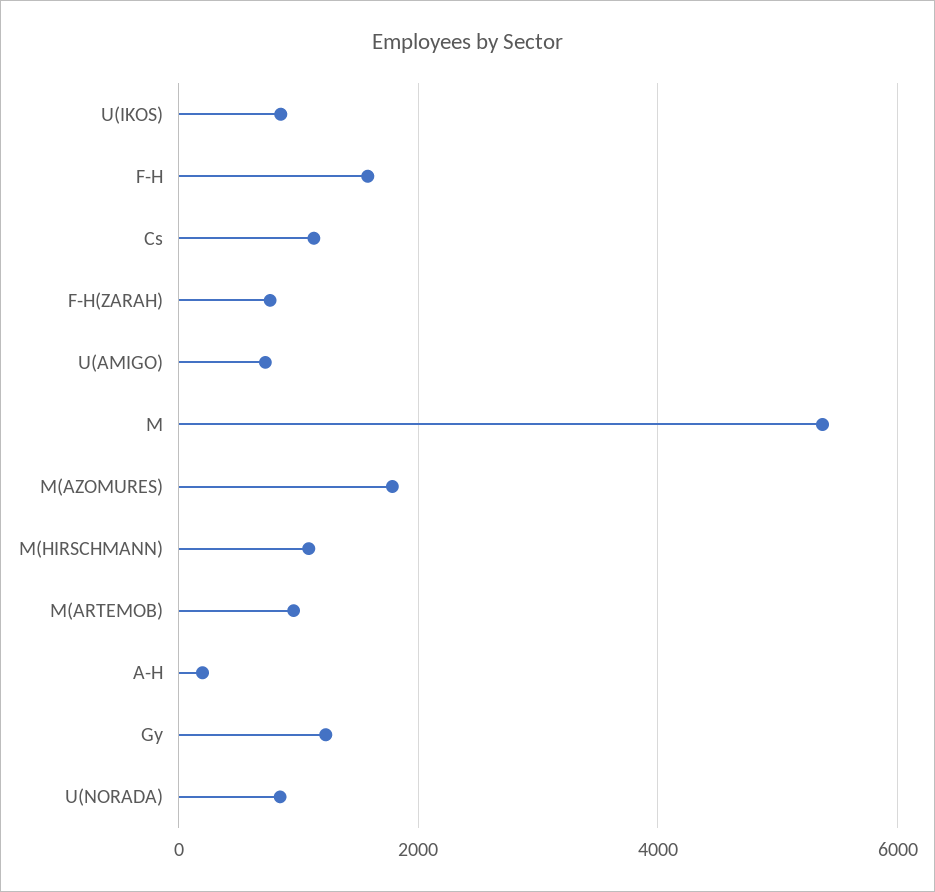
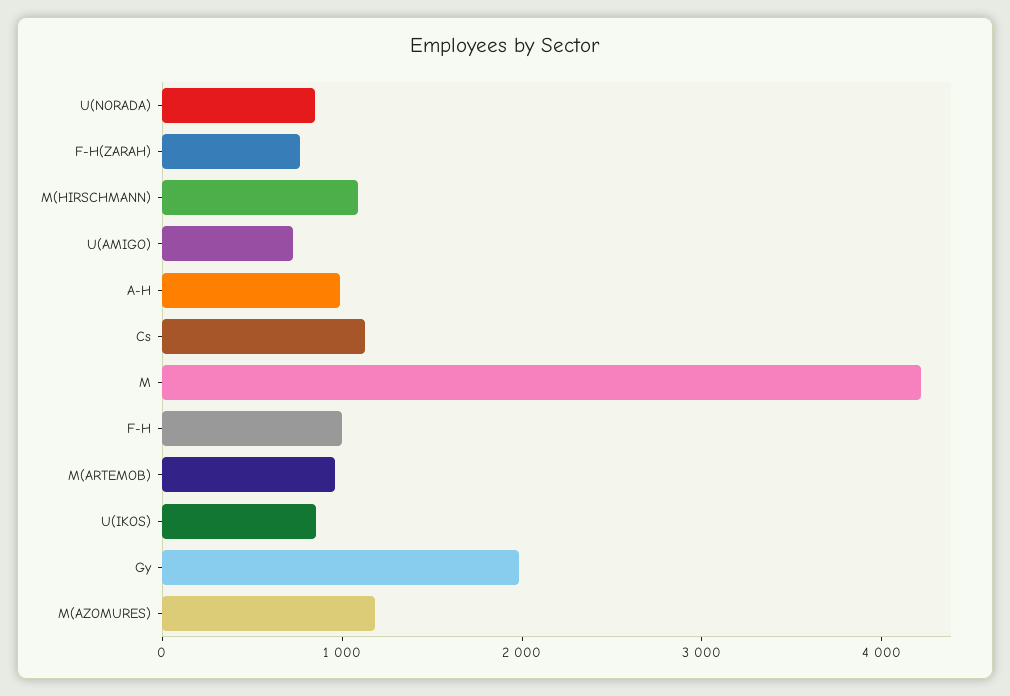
F-H: 1600 -> 1000
M: 5400 -> 4200
M(AZOMURES): 1800 -> 1200
A-H: 200 -> 1000
Gy: 1200 -> 2000

